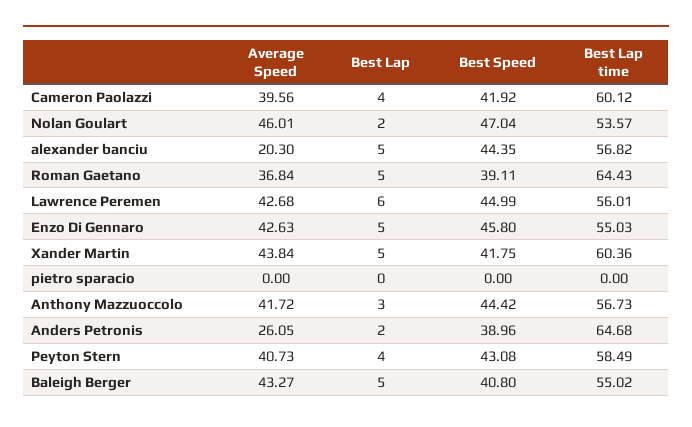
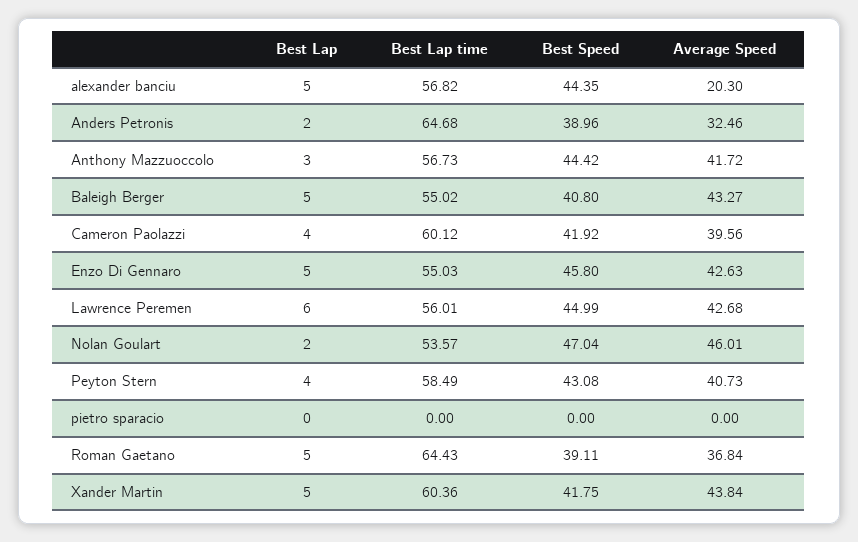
Average Speed, Anders Petronis: 26.05 -> 32.46

